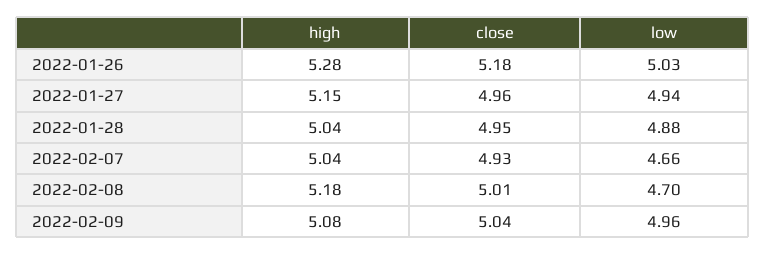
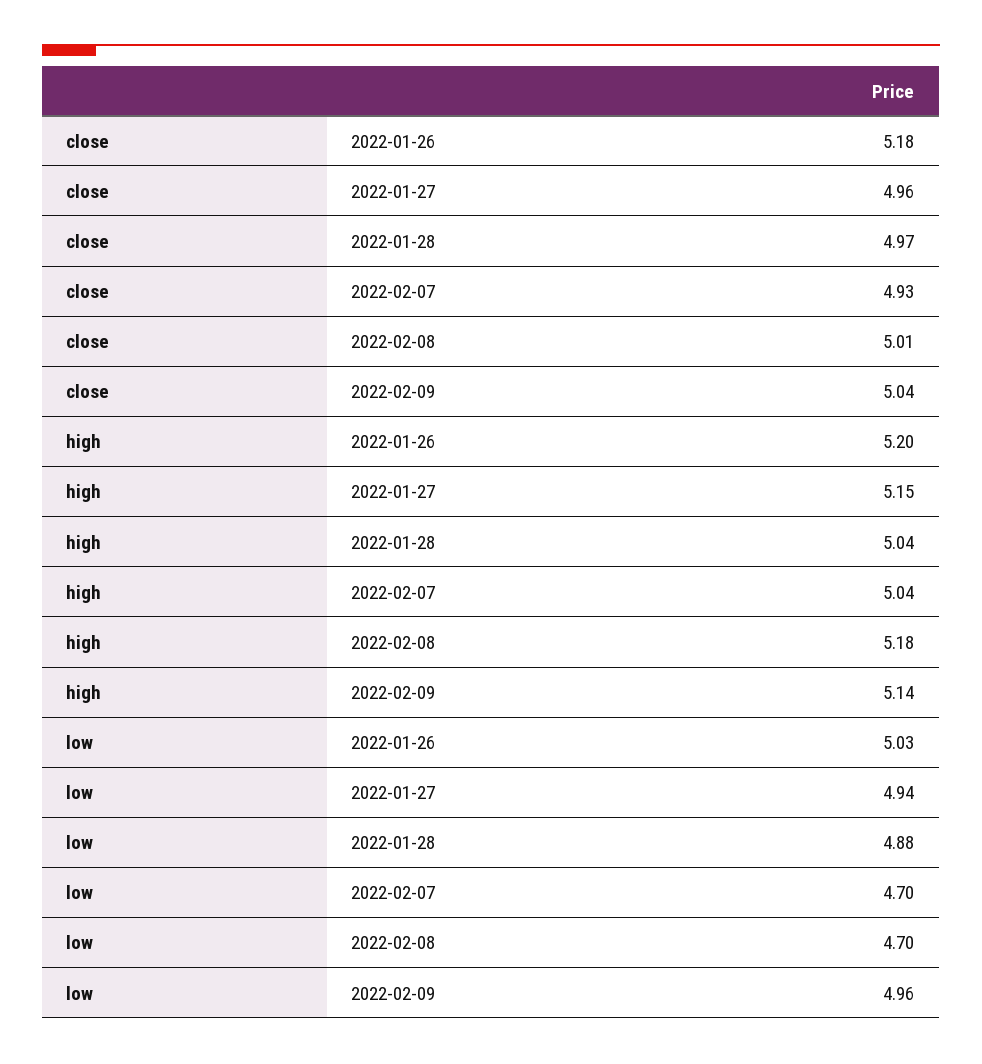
high, 2022-01-26: 5.28 -> 5.2
close, 2022-01-28: 4.95 -> 4.97
low, 2022-02-07: 4.66 -> 4.7
high, 2022-02-09: 5.08 -> 5.14

